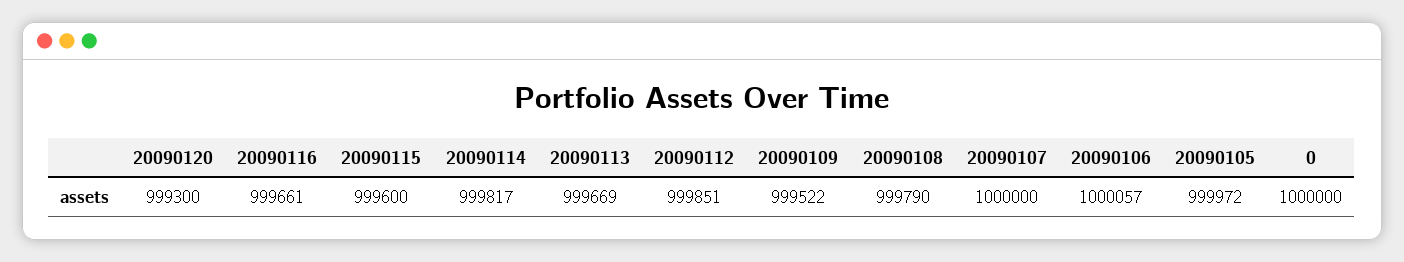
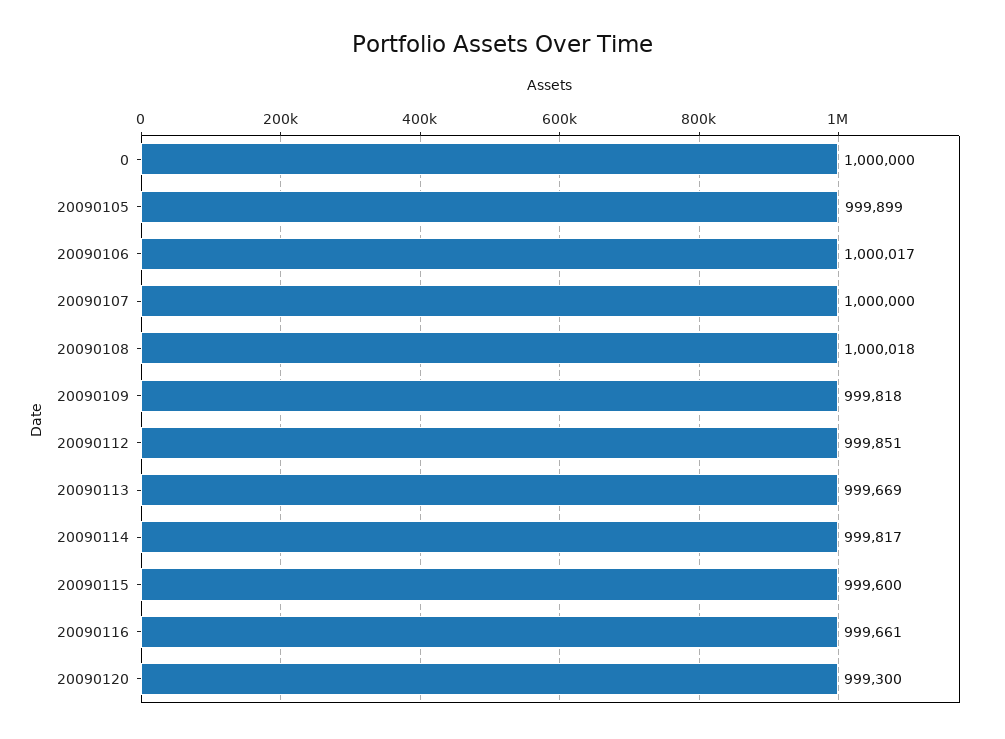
20090109: 999522 -> 999818
20090108: 999790 -> 1000018
20090106: 1000057 -> 1000017
20090105: 999972 -> 999899

